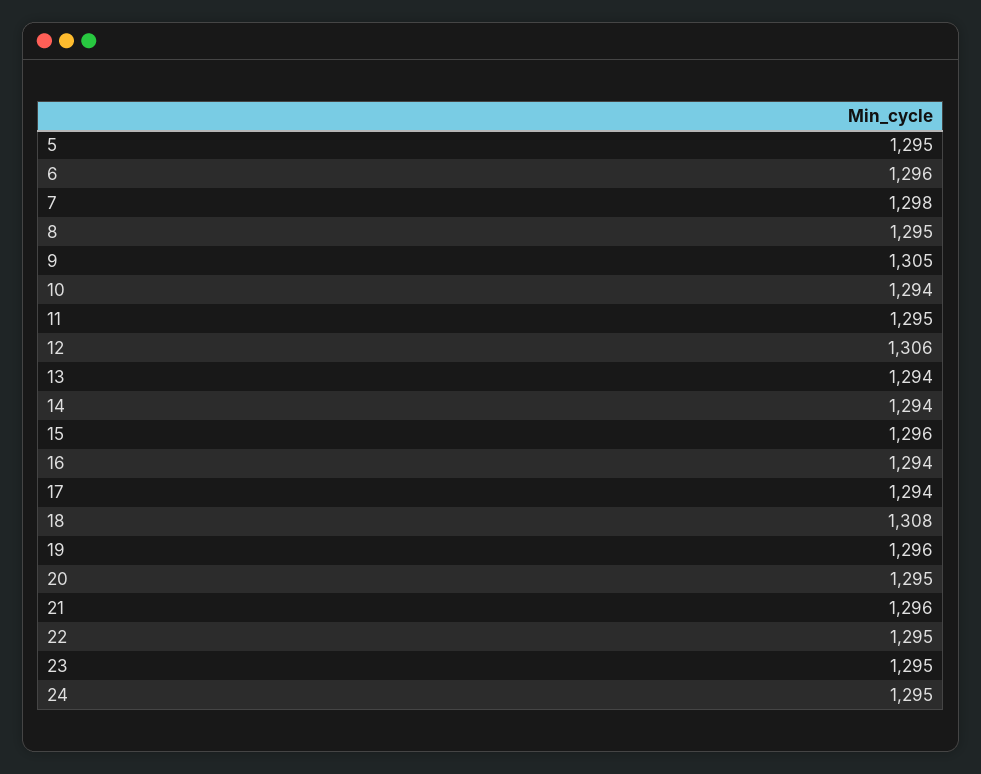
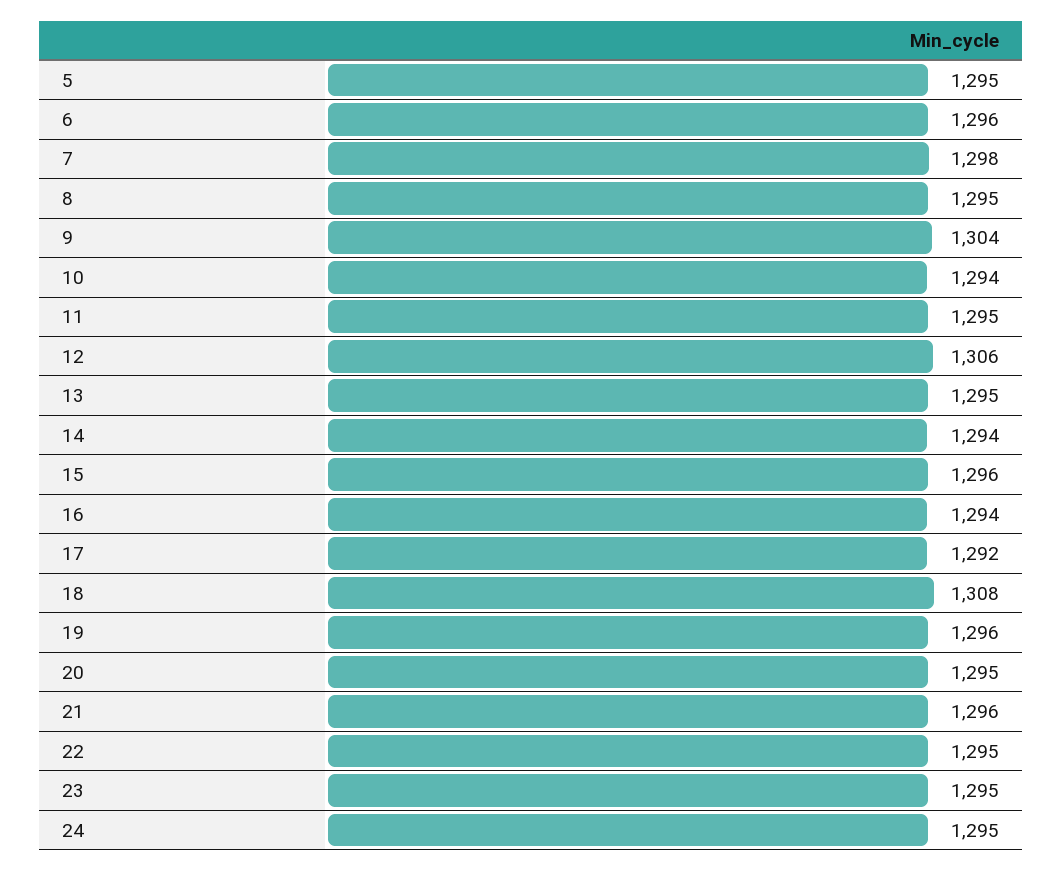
9: 1305 -> 1304
13: 1294 -> 1295
17: 1294 -> 1292

